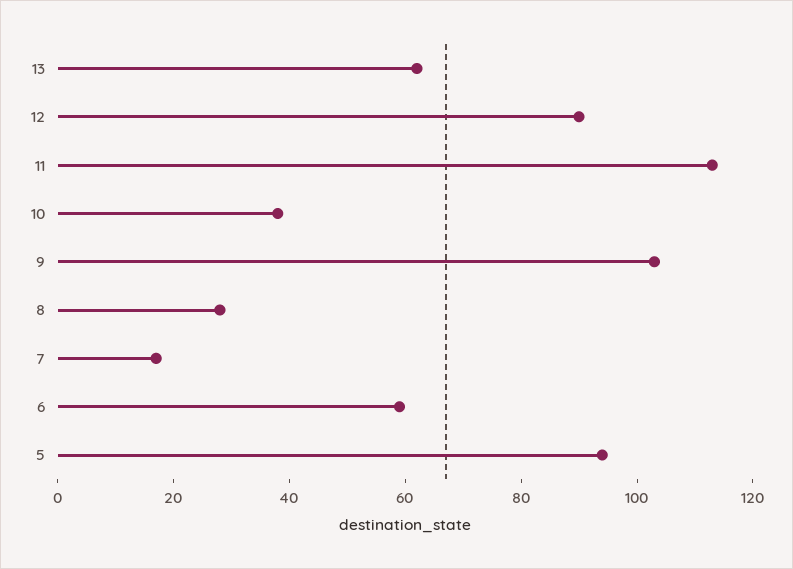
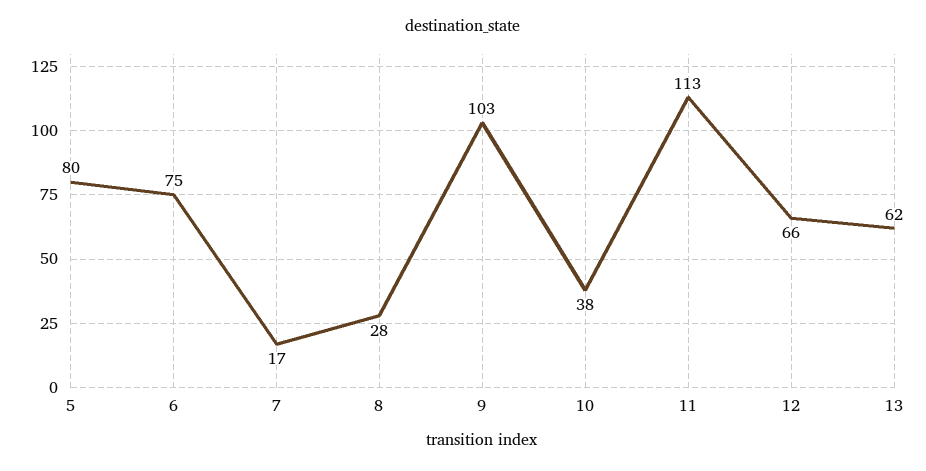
12: 90 -> 66
6: 60 -> 75
5: 95 -> 80

